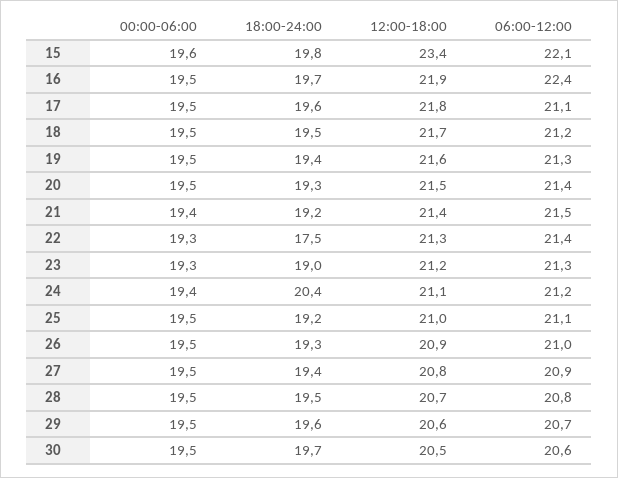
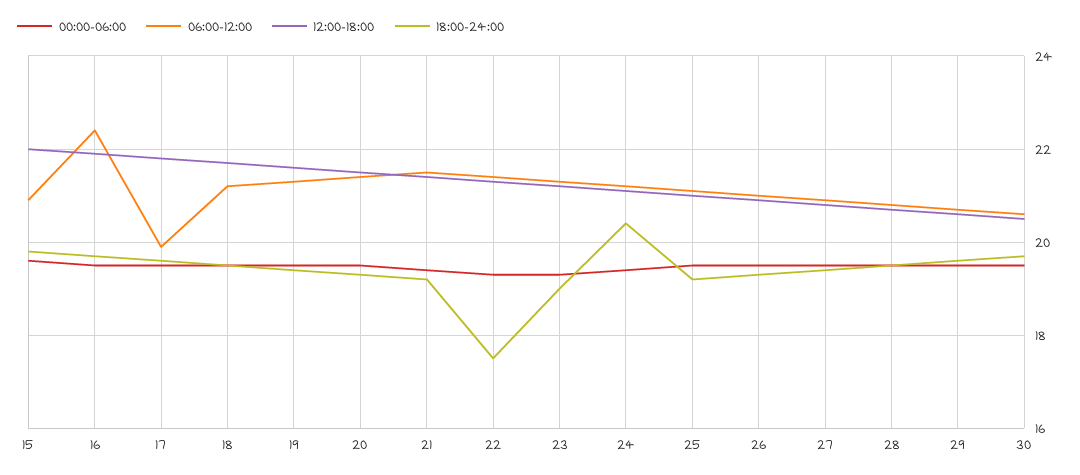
12:00-18:00, 15: 23.4 -> 22
06:00-12:00, 15: 22.1 -> 21
06:00-12:00, 17: 21.1 -> 20

